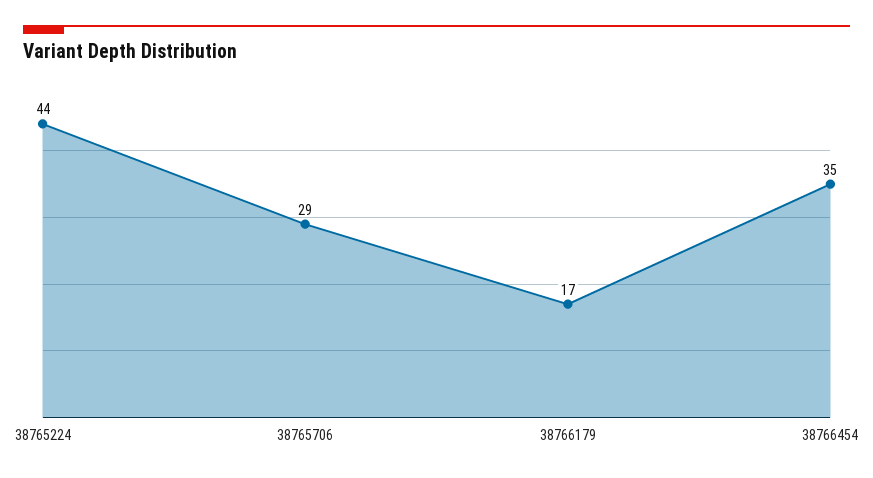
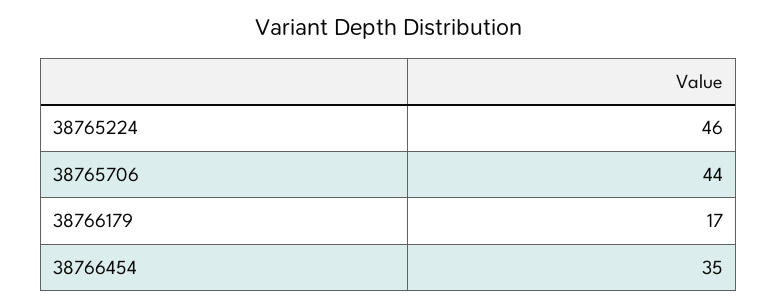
38765224: 44 -> 46
38765706: 29 -> 44

